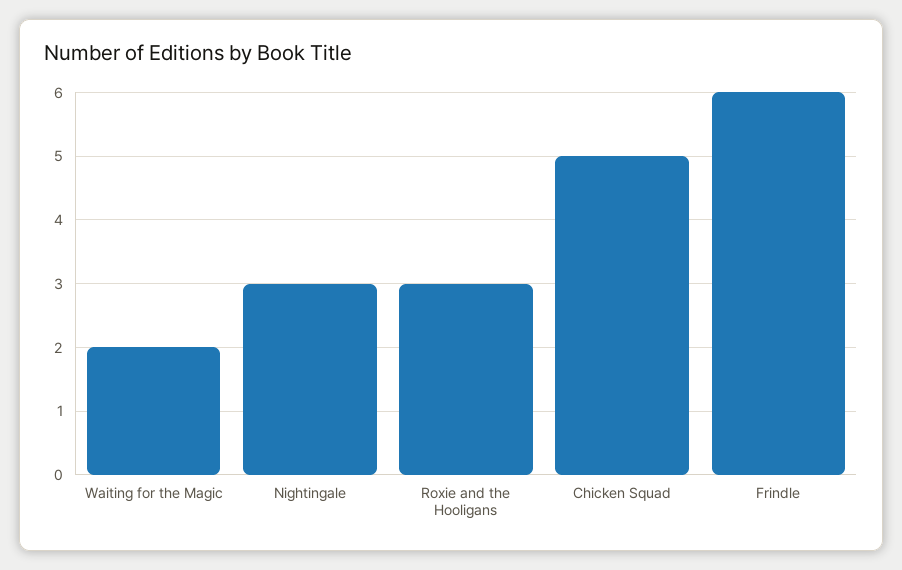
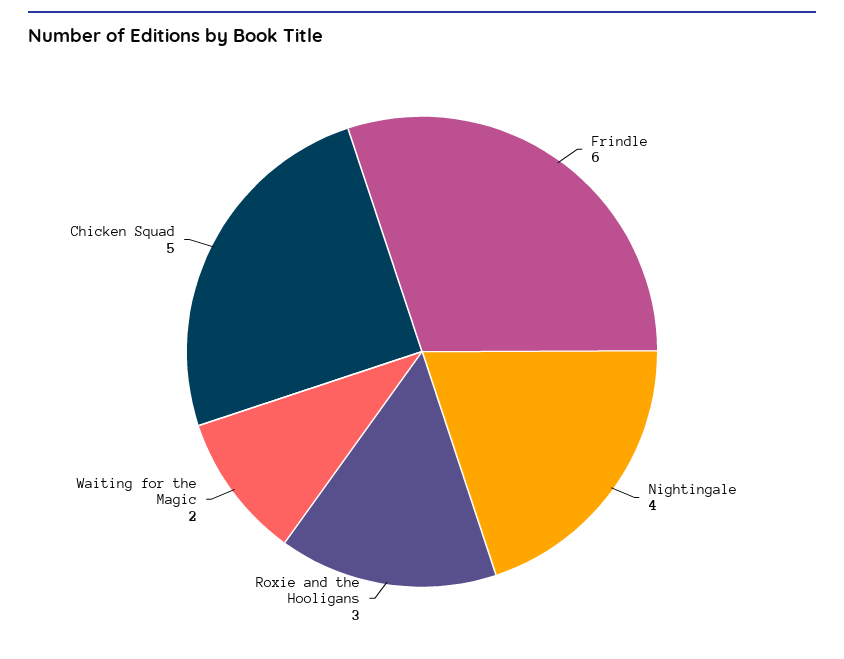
Nightingale: 3 -> 4

